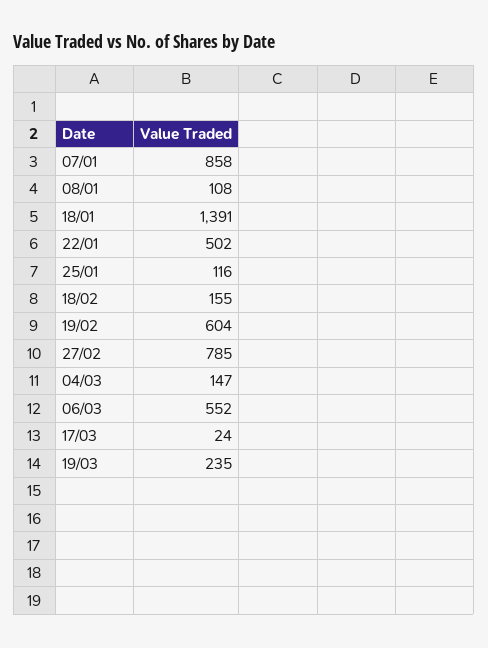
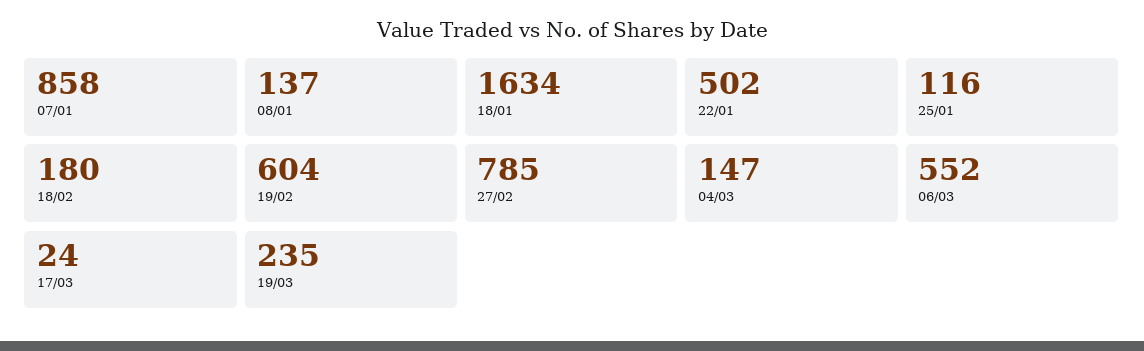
08/01: 108 -> 137
18/01: 1391 -> 1634
18/02: 155 -> 180

